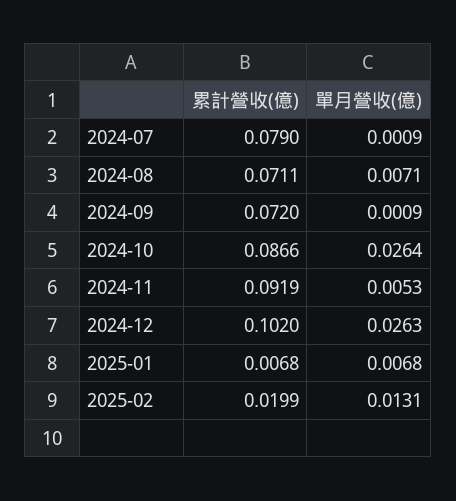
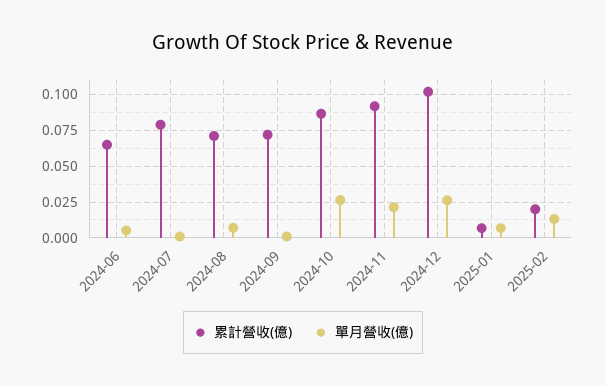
單月營收(億), 2024-11: 0.0053 -> 0.02
累計營收(億), 2024-06: none -> 0.065
單月營收(億), 2024-06: none -> 0.005

